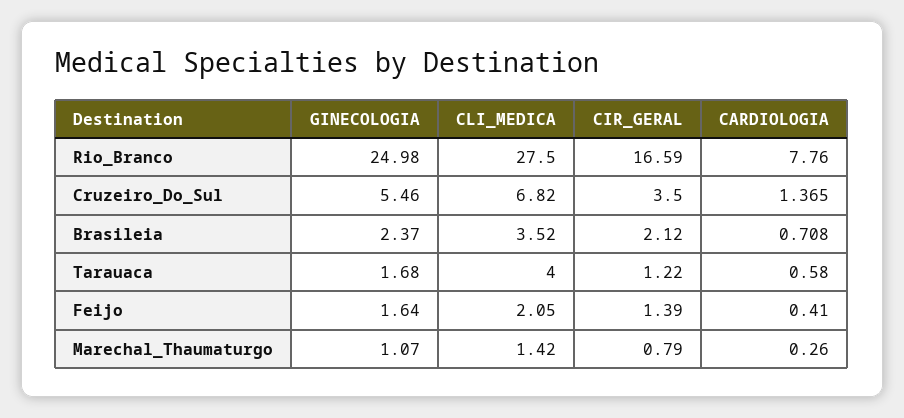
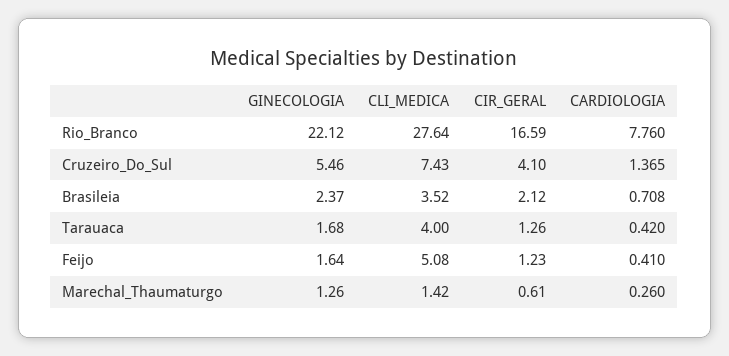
GINECOLOGIA, Rio_Branco: 24.98 -> 22.12
CLI_MEDICA, Rio_Branco: 27.5 -> 27.64
CLI_MEDICA, Cruzeiro_Do_Sul: 6.82 -> 7.43
CIR_GERAL, Cruzeiro_Do_Sul: 3.5 -> 4.1
CIR_GERAL, Tarauaca: 1.22 -> 1.26
CARDIOLOGIA, Tarauaca: 0.58 -> 0.42
CLI_MEDICA, Feijo: 2.05 -> 5.08
CIR_GERAL, Feijo: 1.39 -> 1.23
GINECOLOGIA, Marechal_Thaumaturgo: 1.07 -> 1.26
CIR_GERAL, Marechal_Thaumaturgo: 0.79 -> 0.61

